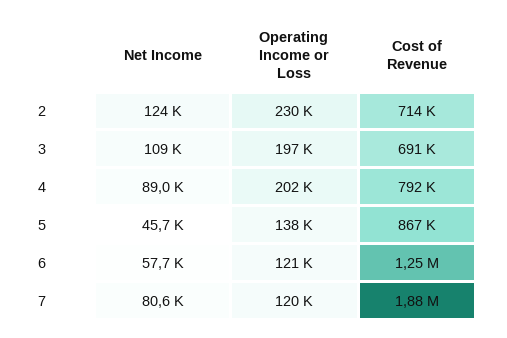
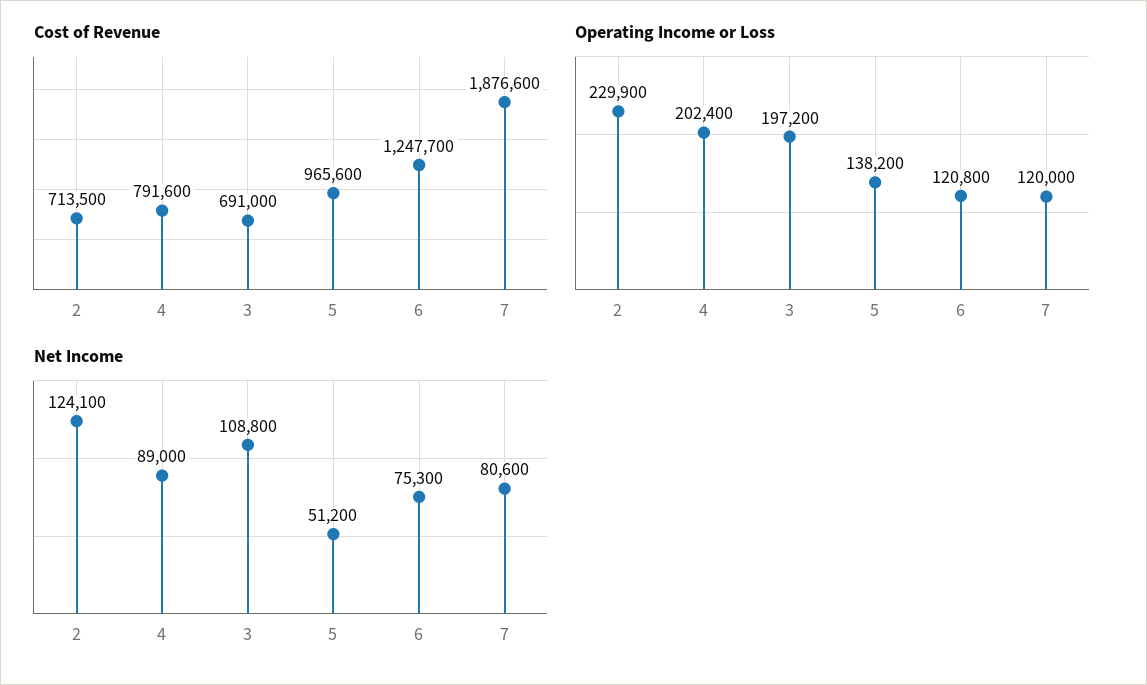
Net Income, 5: 45700 -> 51200
Cost of Revenue, 5: 867000 -> 965600
Net Income, 6: 57700 -> 75300

